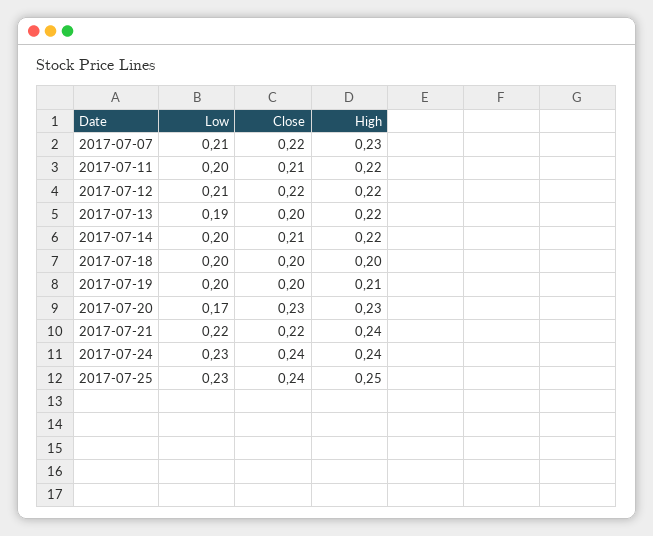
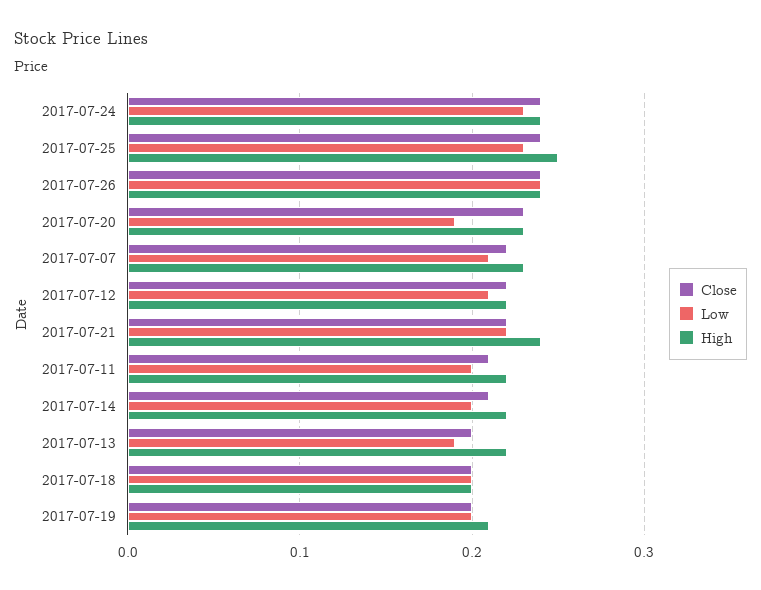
Low, 2017-07-20: 0.17 -> 0.19
Close, 2017-07-26: none -> 0.24
Low, 2017-07-26: none -> 0.24
High, 2017-07-26: none -> 0.24

